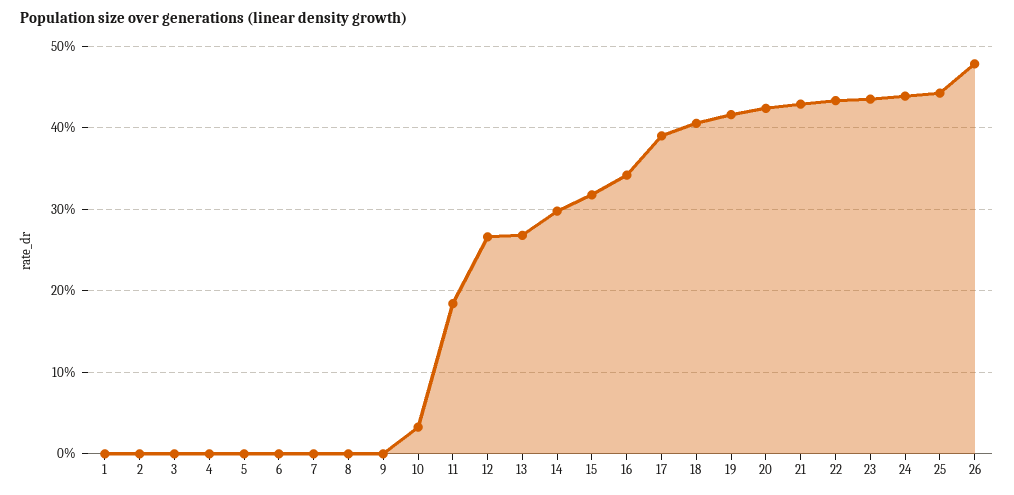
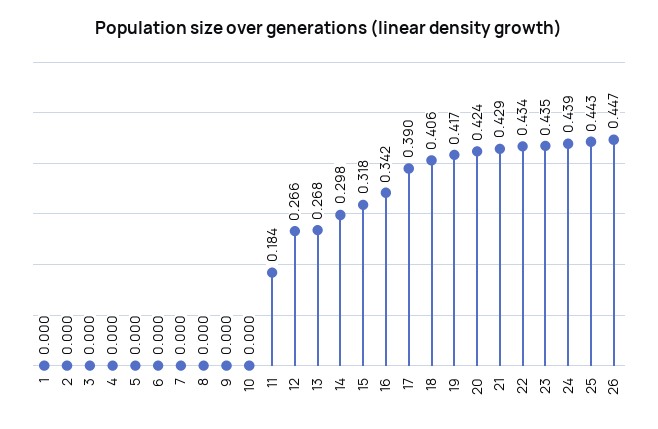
10: 0.03 -> 0
26: 0.48 -> 0.447

